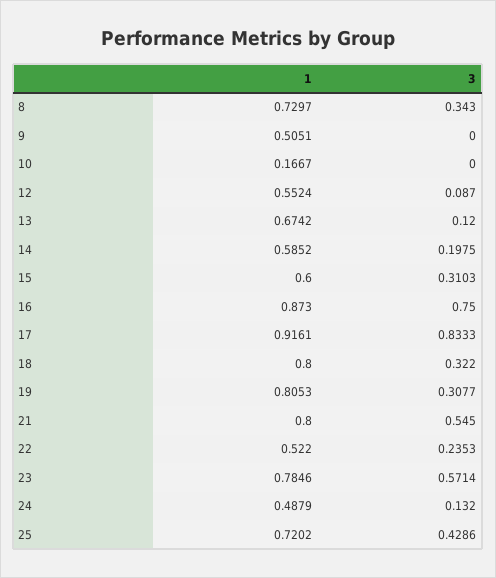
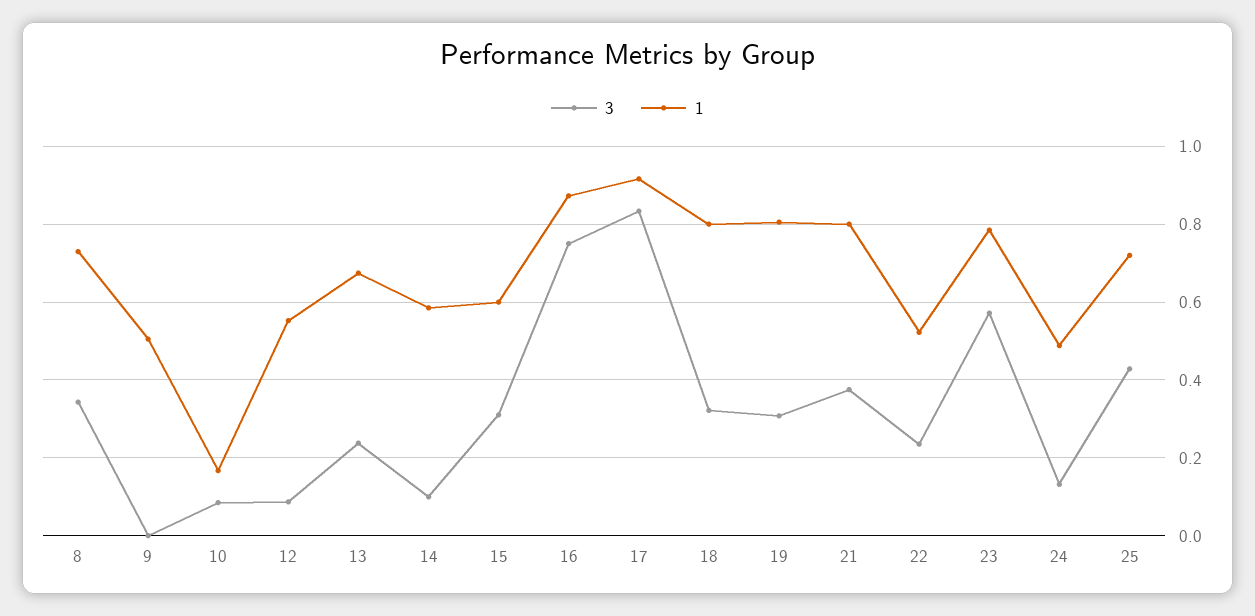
3, 10: 0 -> 0.08
3, 13: 0.12 -> 0.24
3, 14: 0.1975 -> 0.1
3, 21: 0.545 -> 0.38

